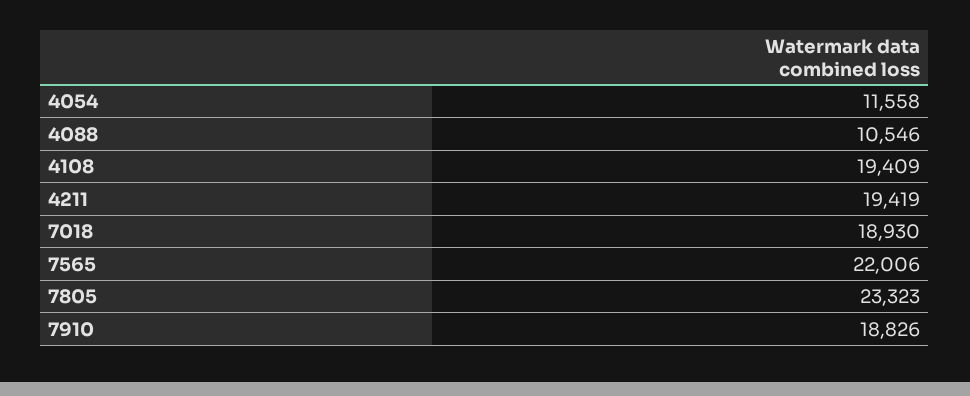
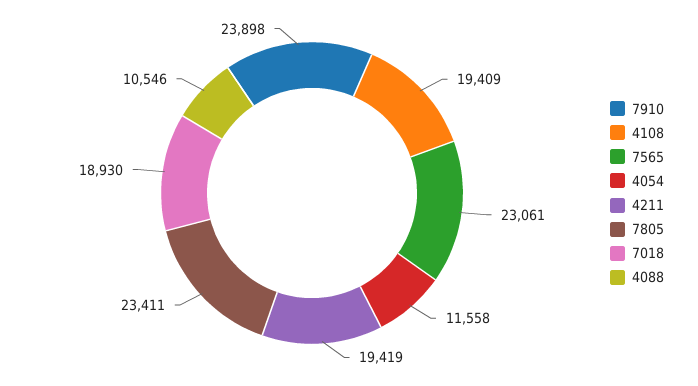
7565: 22006 -> 23061
7805: 23323 -> 23411
7910: 18826 -> 23898

